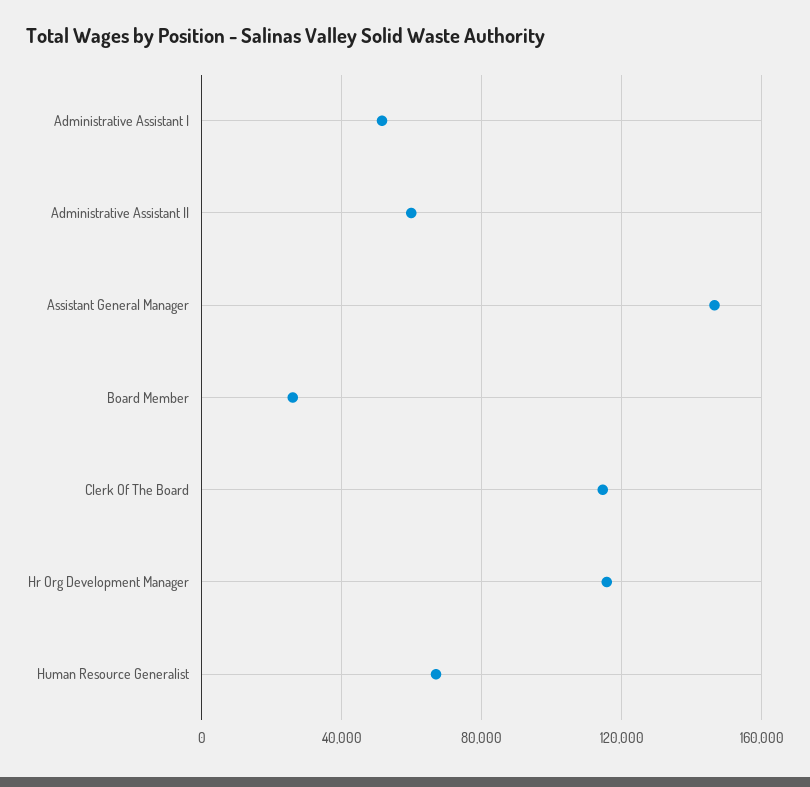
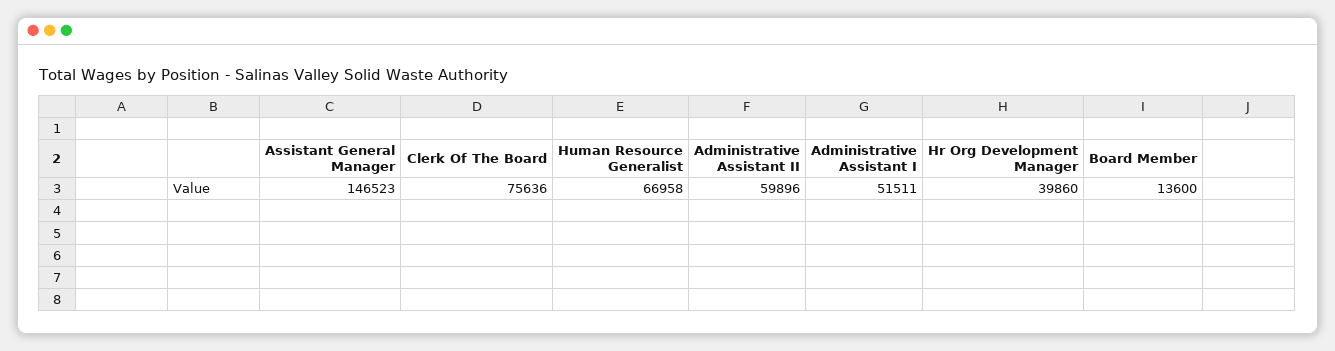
Board Member: 25000 -> 13600
Clerk Of The Board: 115000 -> 75636
Hr Org Development Manager: 115000 -> 39860

